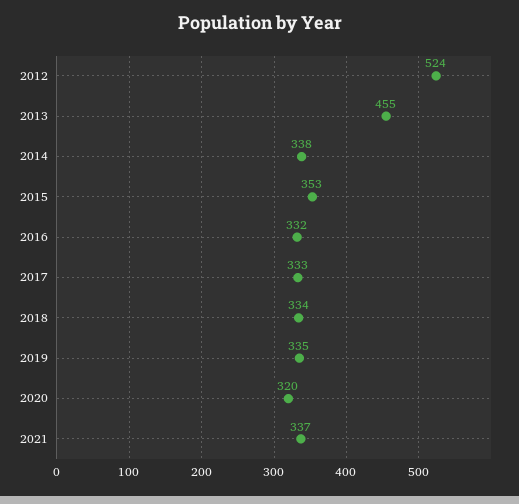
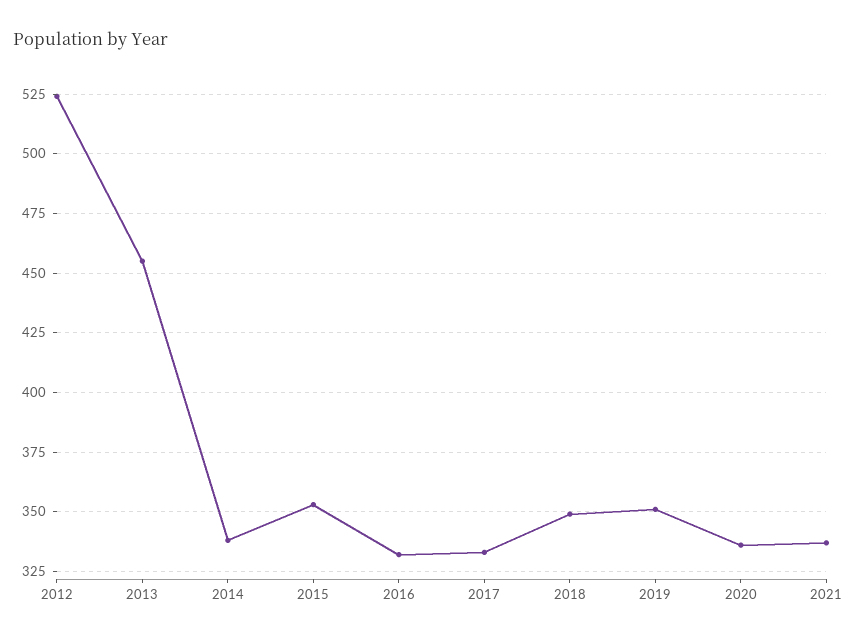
2018: 334 -> 350
2019: 335 -> 350
2020: 320 -> 335

